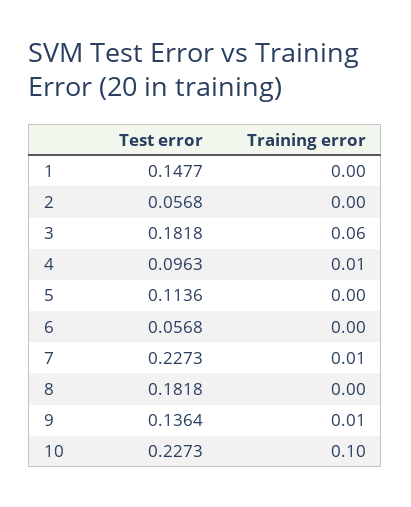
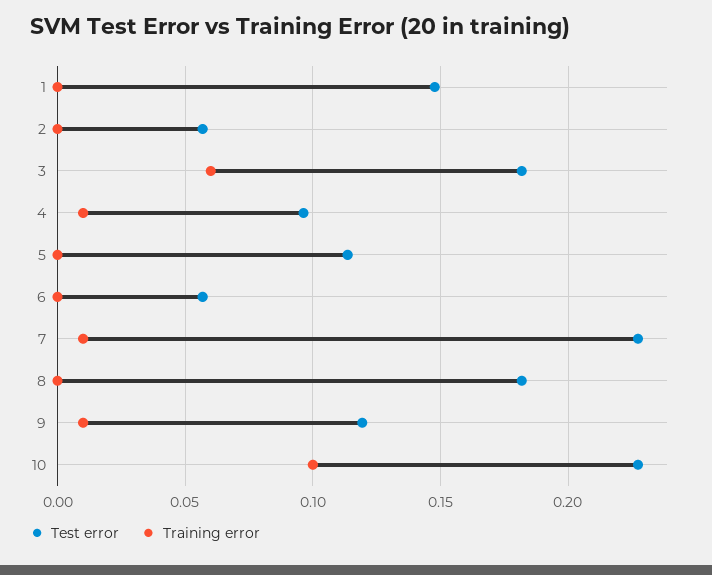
Test error, 9: 0.1364 -> 0.12

